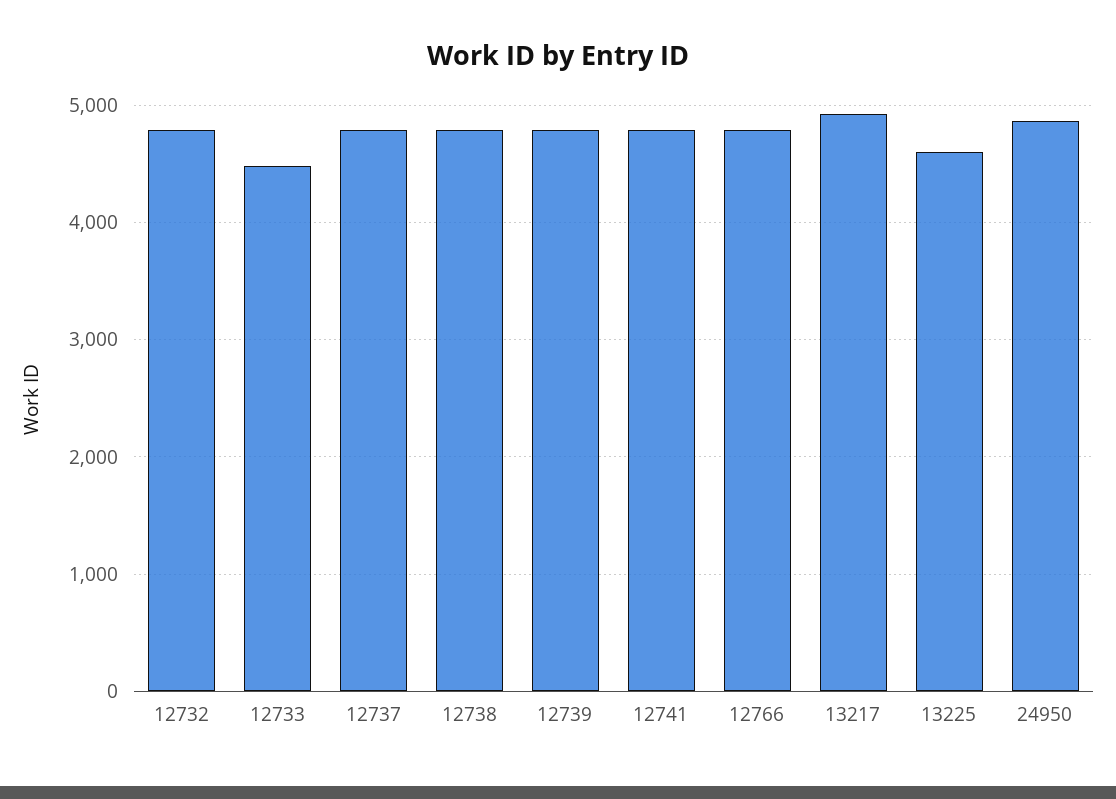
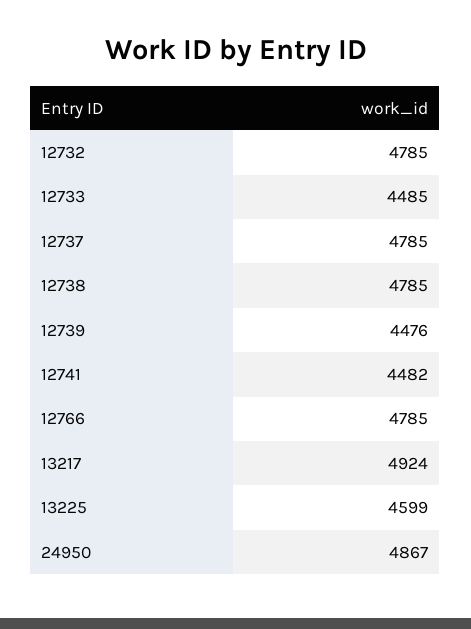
12739: 4800 -> 4476
12741: 4800 -> 4482

